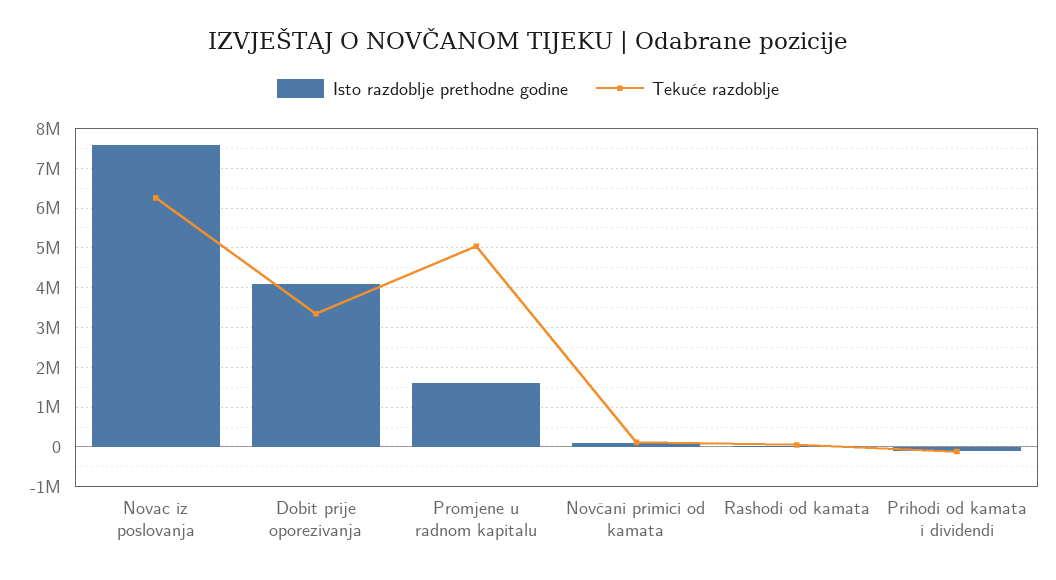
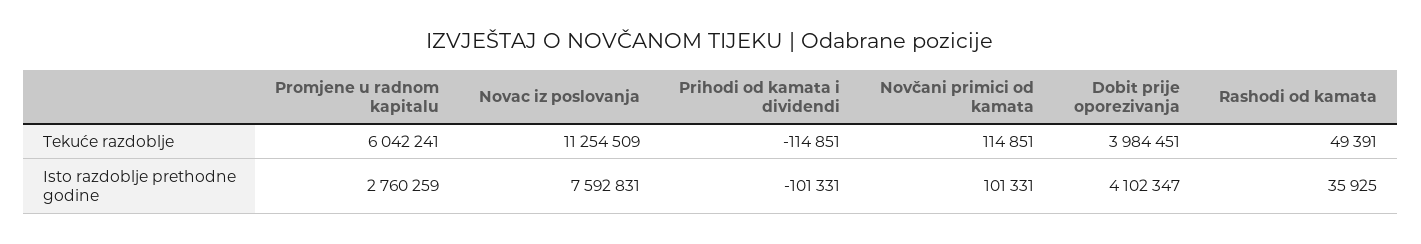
Tekuće razdoblje, Novac iz poslovanja: 6200000 -> 11254509
Tekuće razdoblje, Dobit prije oporezivanja: 3400000 -> 3984451
Isto razdoblje prethodne godine, Promjene u radnom kapitalu: 1600000 -> 2760259
Tekuće razdoblje, Promjene u radnom kapitalu: 5000000 -> 6042241

